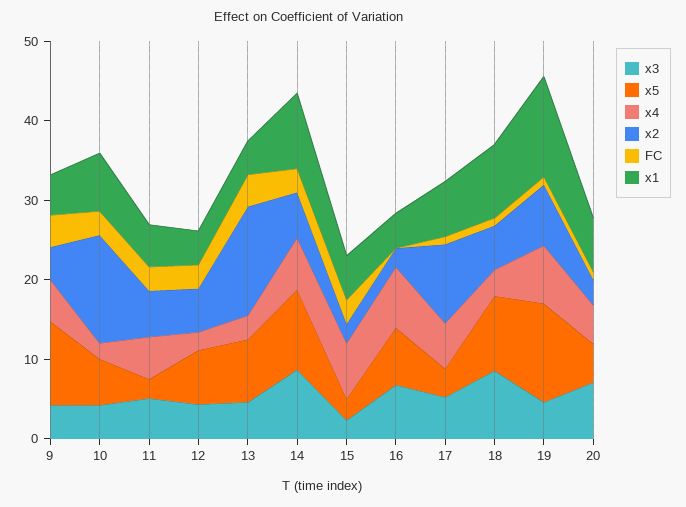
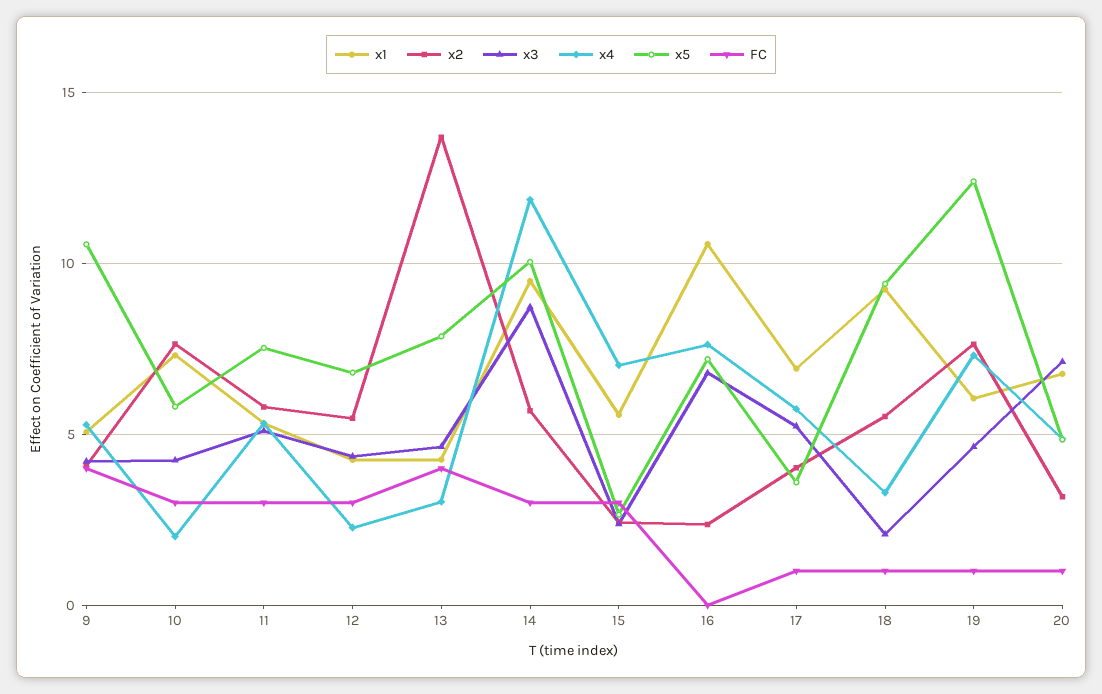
x2, 10: 14 -> 7.5
x5, 11: 2 -> 7.5
x4, 14: 6 -> 12
x1, 16: 4 -> 10.5
x2, 17: 10 -> 4
x3, 18: 8 -> 2
x1, 19: 12 -> 6

